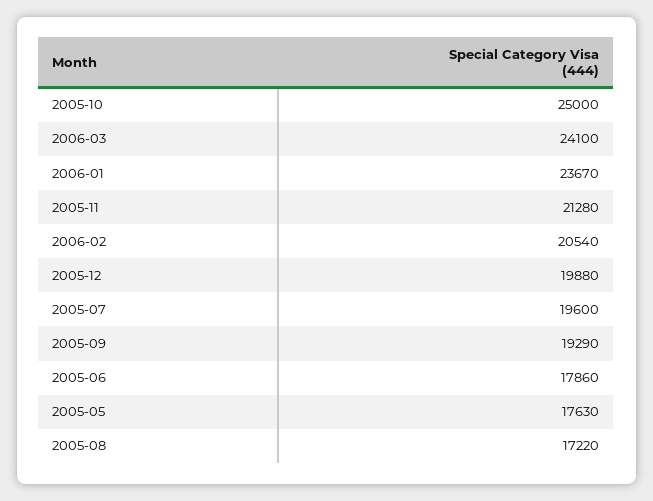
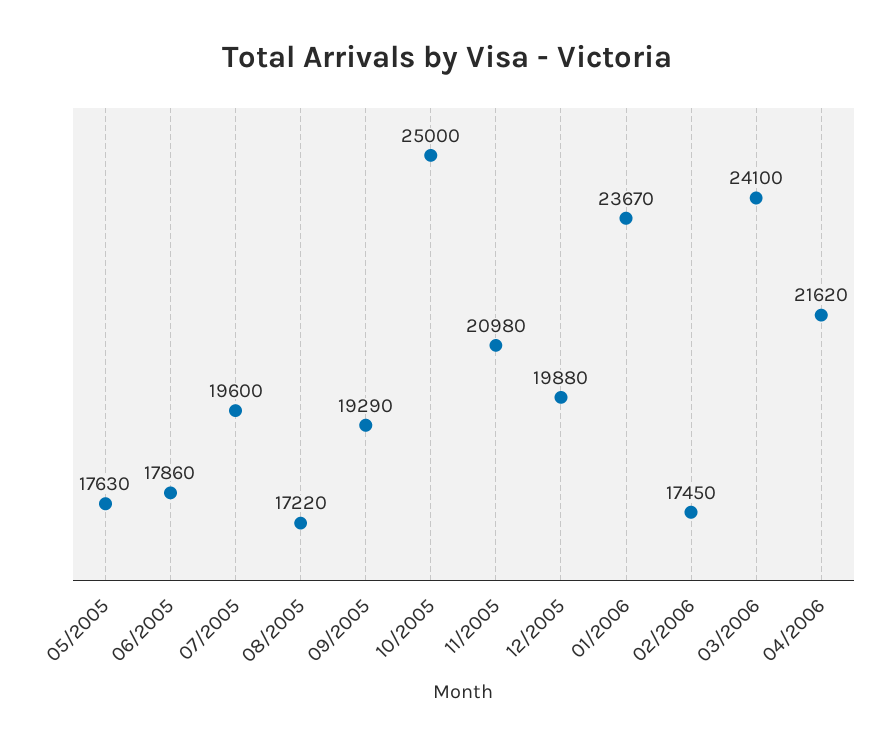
2005-11: 21280 -> 20980
2006-02: 20540 -> 17450
04/2006: none -> 21620

